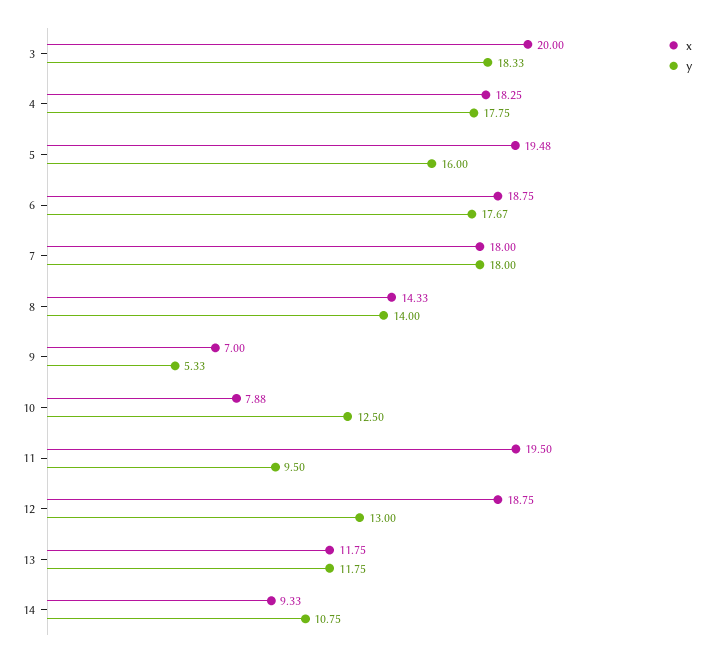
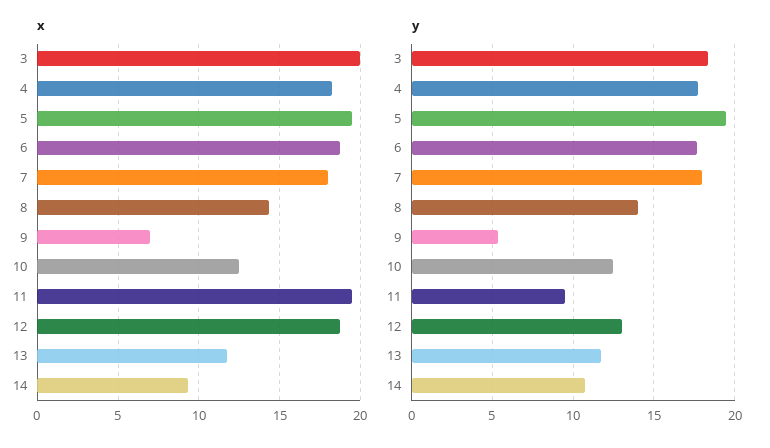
y, 5: 16 -> 19.5
x, 10: 7.88 -> 12.5

